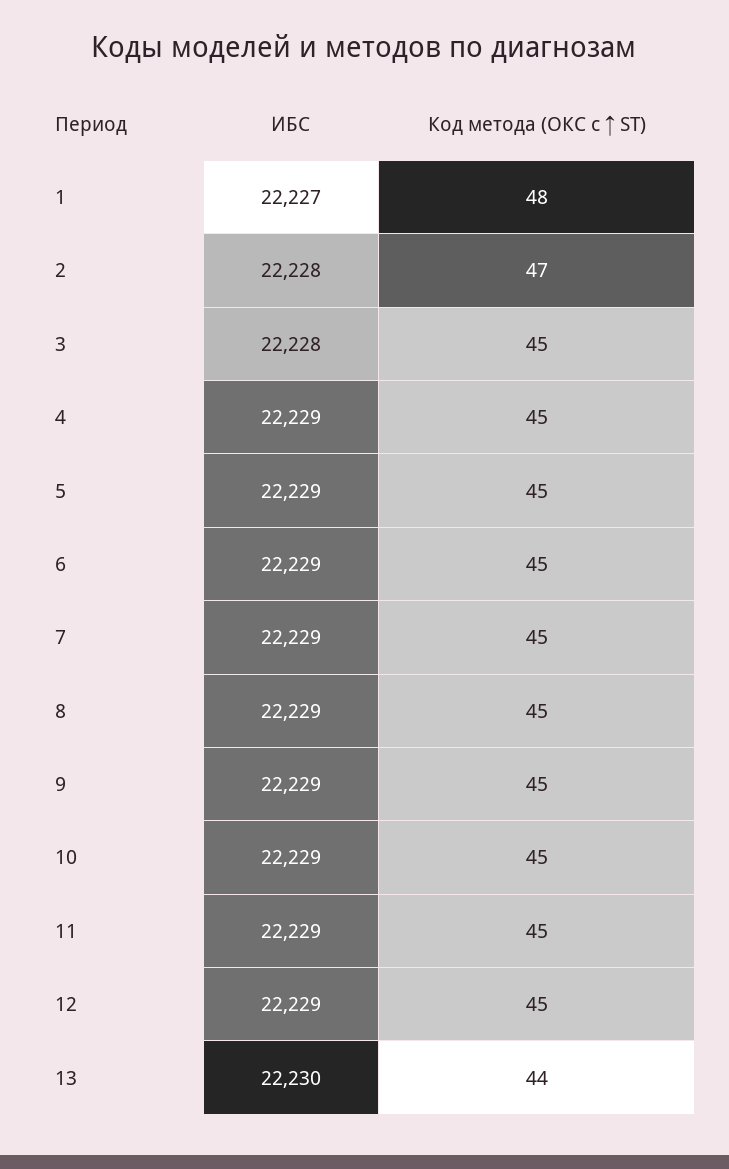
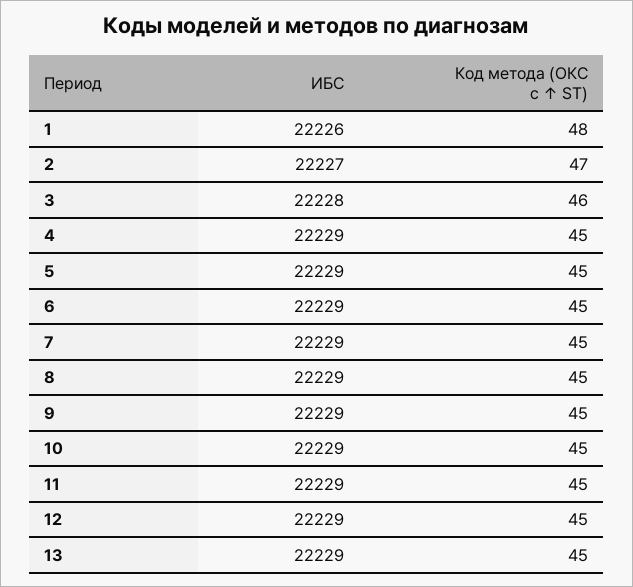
ИБС, 1: 22227 -> 22226
ИБС, 2: 22228 -> 22227
Код метода (ОКС с ↑ ST), 3: 45 -> 46
ИБС, 13: 22230 -> 22229
Код метода (ОКС с ↑ ST), 13: 44 -> 45

